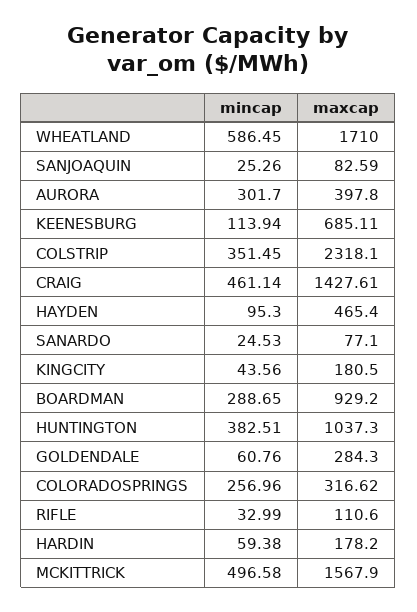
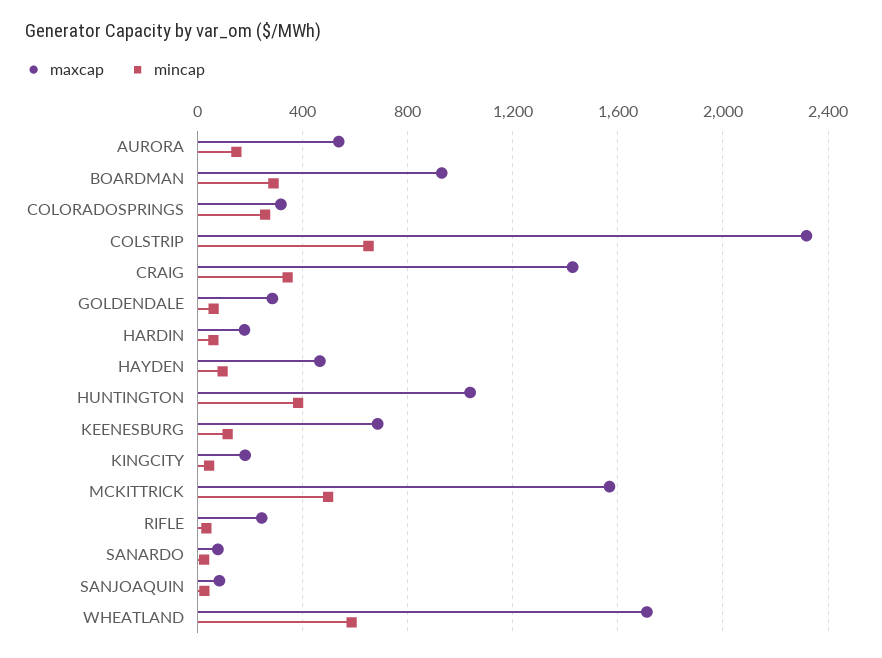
mincap, AURORA: 301.7 -> 150
maxcap, AURORA: 397.8 -> 550
mincap, COLSTRIP: 351.45 -> 650
mincap, CRAIG: 461.14 -> 350
maxcap, RIFLE: 110.6 -> 250

